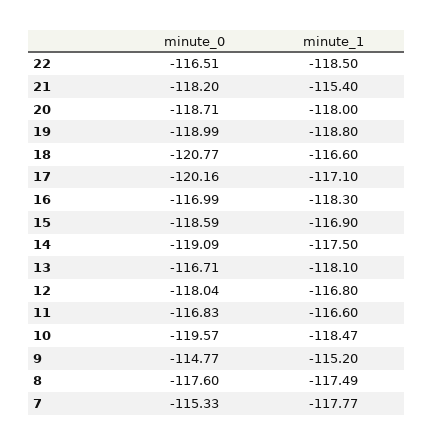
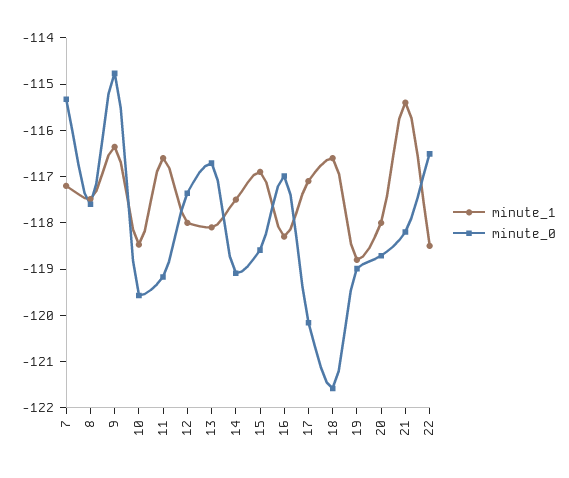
minute_0, 18: -120.77 -> -121.6
minute_0, 12: -118.04 -> -117.4
minute_1, 12: -116.8 -> -118
minute_0, 11: -116.83 -> -119.2
minute_1, 9: -115.2 -> -116.4
minute_1, 7: -117.77 -> -117.2

